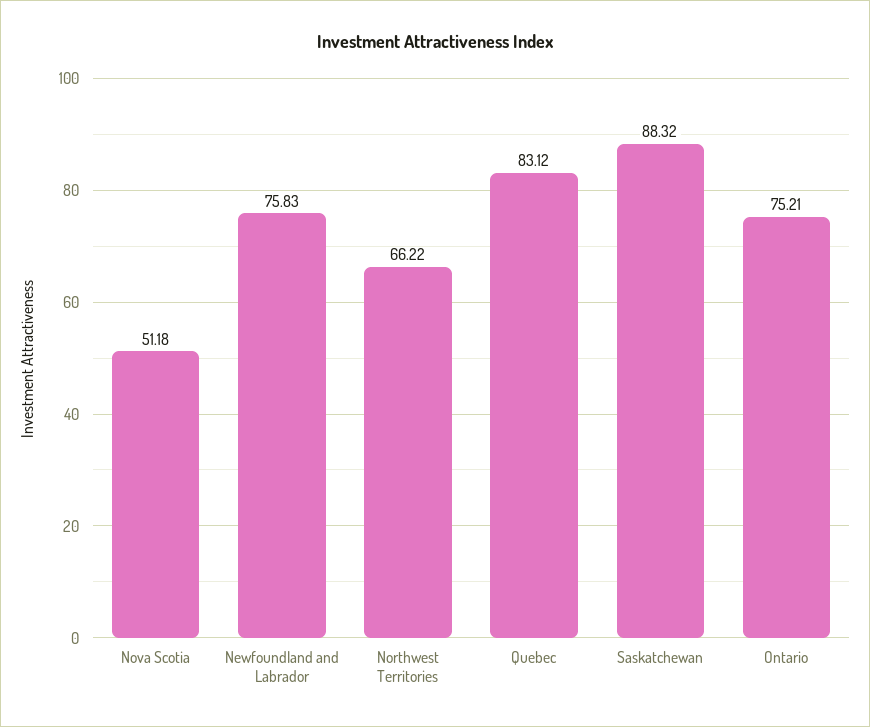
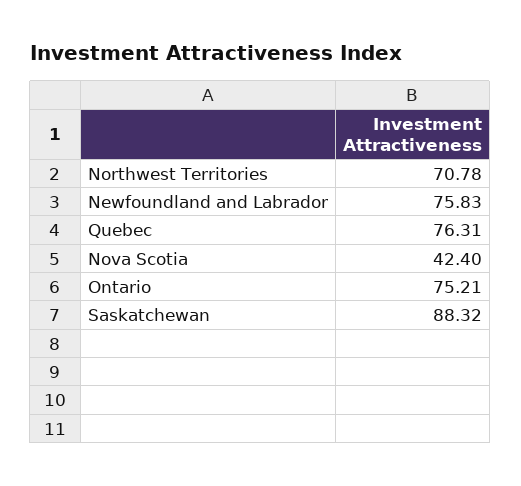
Nova Scotia: 51.18 -> 42.4
Northwest Territories: 66.22 -> 70.78
Quebec: 83.12 -> 76.31

